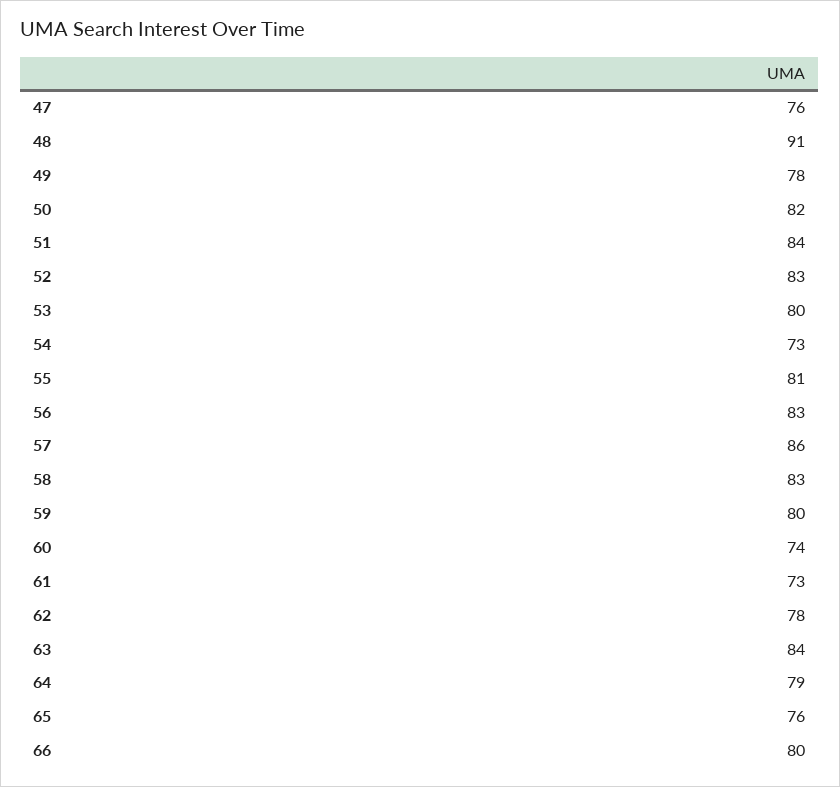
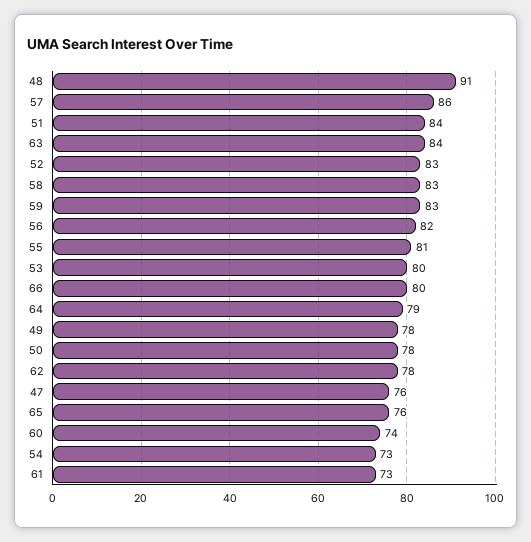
50: 82 -> 78
56: 83 -> 82
59: 80 -> 83

